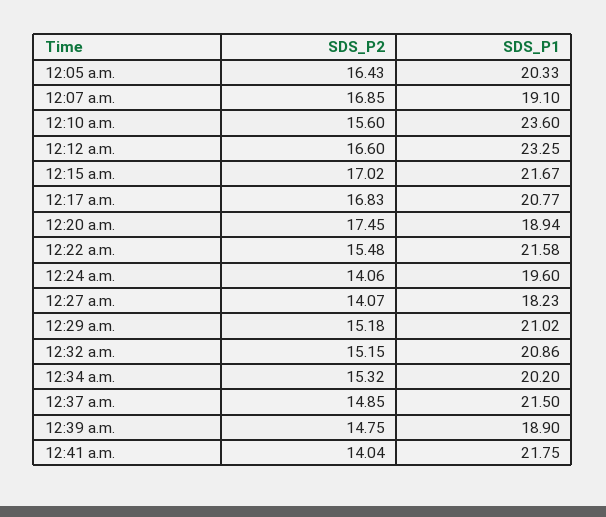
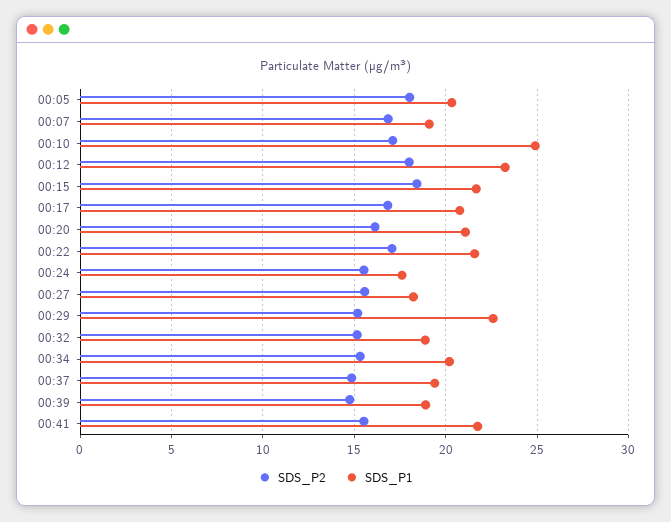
SDS_P2, 12:05 a.m.: 16.43 -> 18
SDS_P2, 12:10 a.m.: 15.6 -> 17
SDS_P1, 12:10 a.m.: 23.6 -> 25
SDS_P2, 12:12 a.m.: 16.6 -> 18
SDS_P2, 12:15 a.m.: 17.02 -> 18.5
SDS_P2, 12:20 a.m.: 17.45 -> 16
SDS_P1, 12:20 a.m.: 18.94 -> 21
SDS_P2, 12:22 a.m.: 15.48 -> 17
SDS_P2, 12:24 a.m.: 14.06 -> 15.5
SDS_P1, 12:24 a.m.: 19.6 -> 17.5
SDS_P2, 12:27 a.m.: 14.07 -> 15.5
SDS_P1, 12:29 a.m.: 21.02 -> 22.5
SDS_P1, 12:32 a.m.: 20.86 -> 19
SDS_P1, 12:37 a.m.: 21.5 -> 19.5
SDS_P2, 12:41 a.m.: 14.04 -> 15.5

